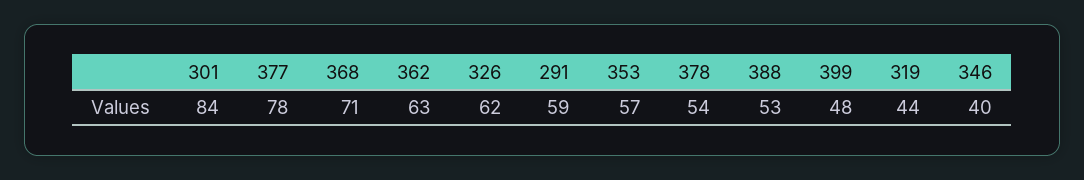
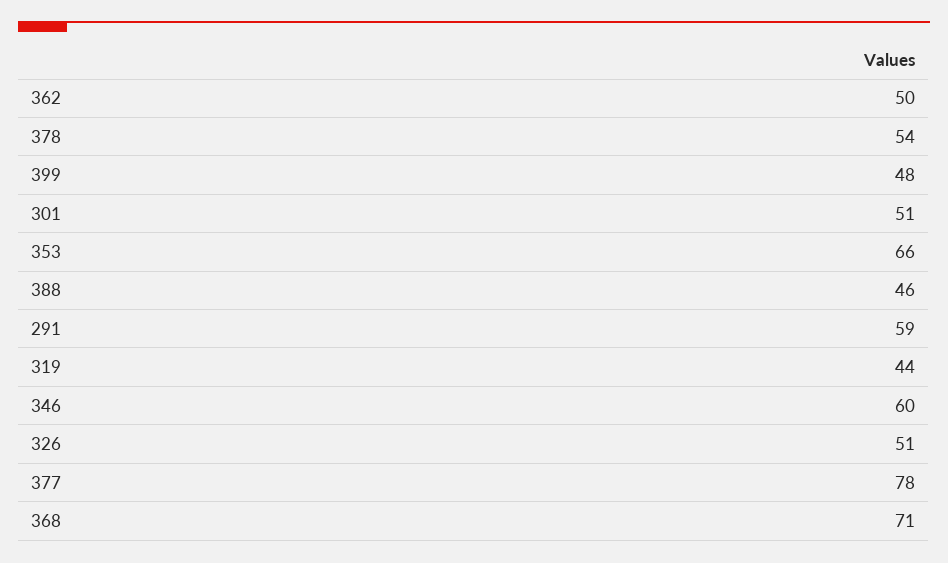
301: 84 -> 51
362: 63 -> 50
326: 62 -> 51
353: 57 -> 66
388: 53 -> 46
346: 40 -> 60

